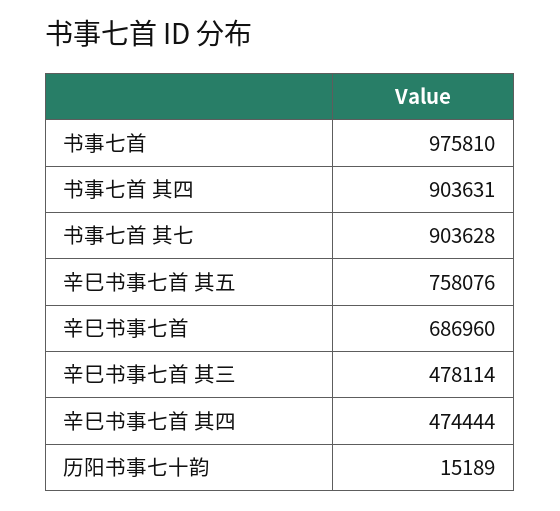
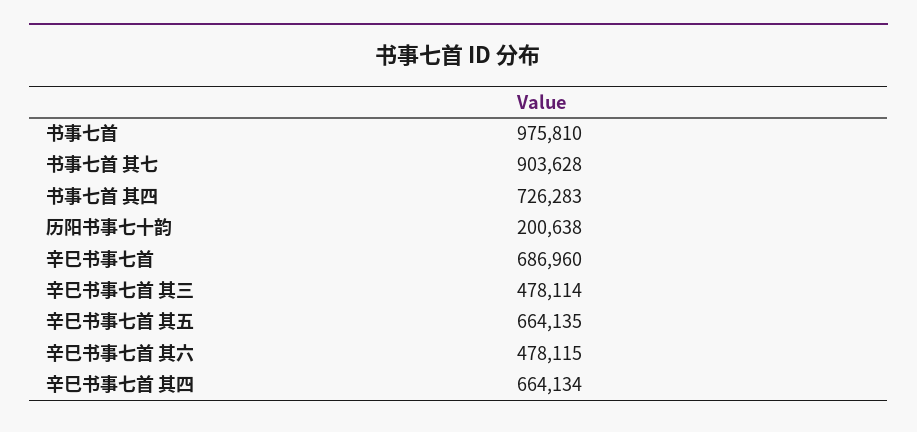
书事七首 其四: 903631 -> 726283
辛巳书事七首 其五: 758076 -> 664135
辛巳书事七首 其四: 474444 -> 664134
历阳书事七十韵: 15189 -> 200638
辛巳书事七首 其六: none -> 478115

